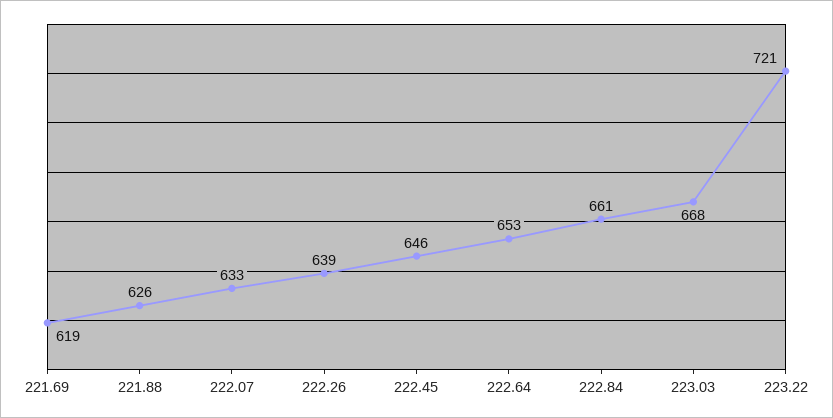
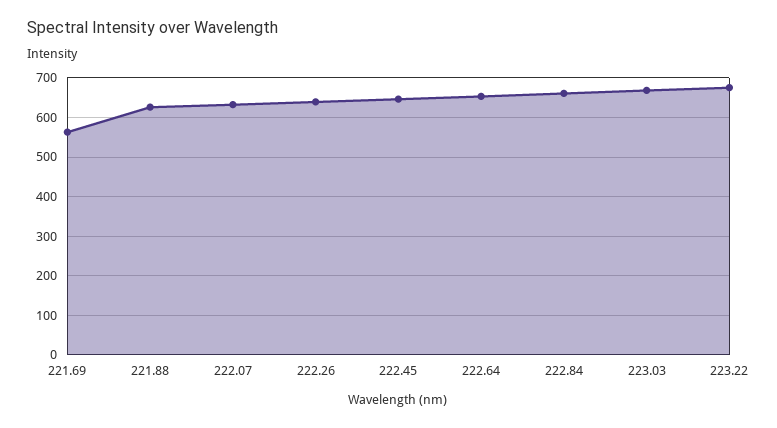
221.69: 619 -> 560
223.22: 721 -> 680

